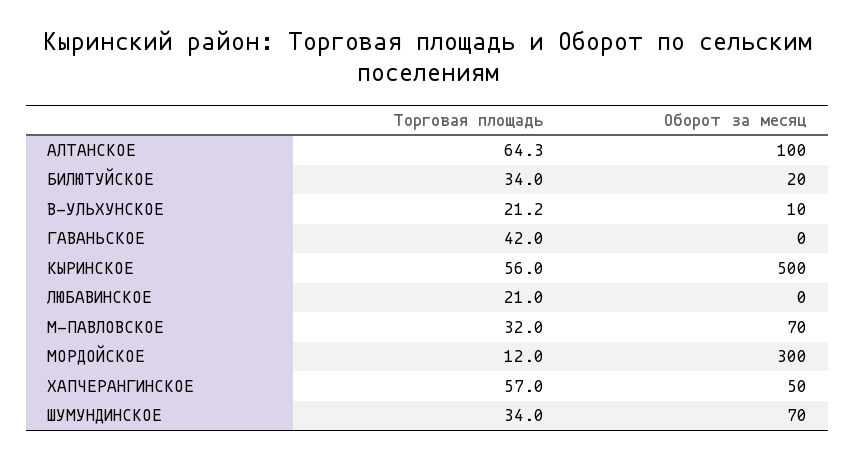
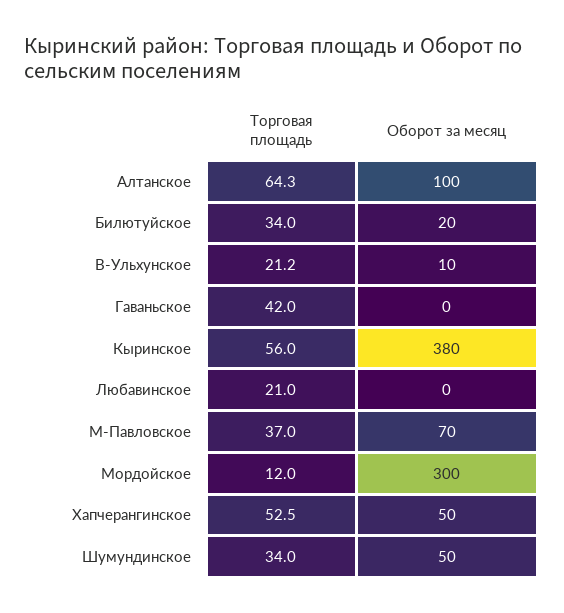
Оборот за месяц, КЫРИНСКОЕ: 500 -> 380
Торговая площадь, М-ПАВЛОВСКОЕ: 32 -> 37
Торговая площадь, ХАПЧЕРАНГИНСКОЕ: 57 -> 52.5
Оборот за месяц, ШУМУНДИНСКОЕ: 70 -> 50

